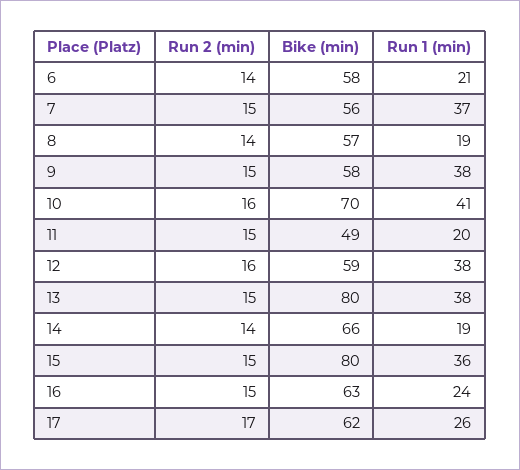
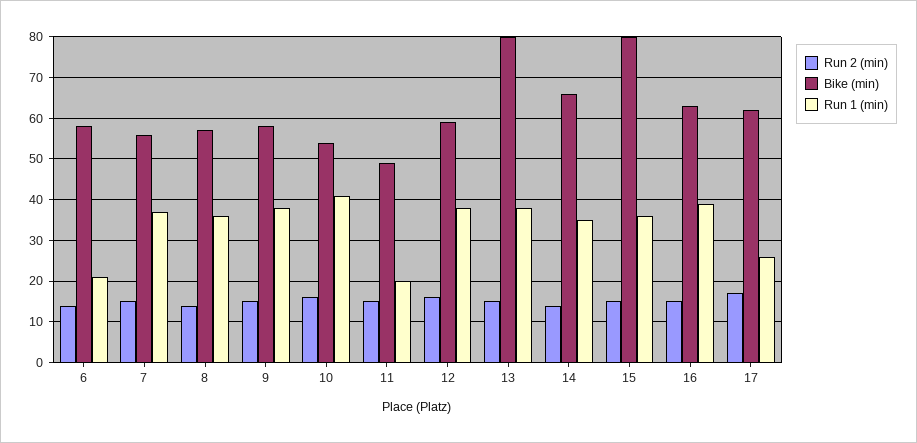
Run 1 (min), 8: 19 -> 35
Bike (min), 10: 70 -> 55
Run 1 (min), 14: 19 -> 35
Run 1 (min), 16: 24 -> 40

